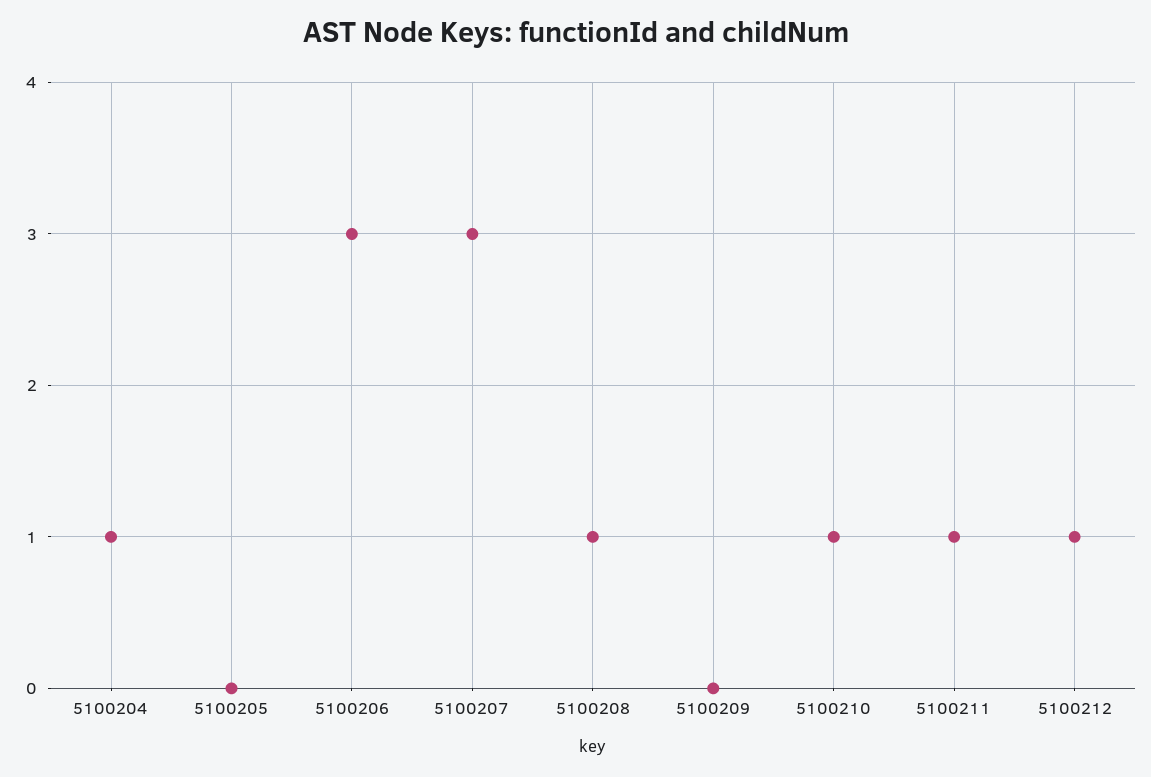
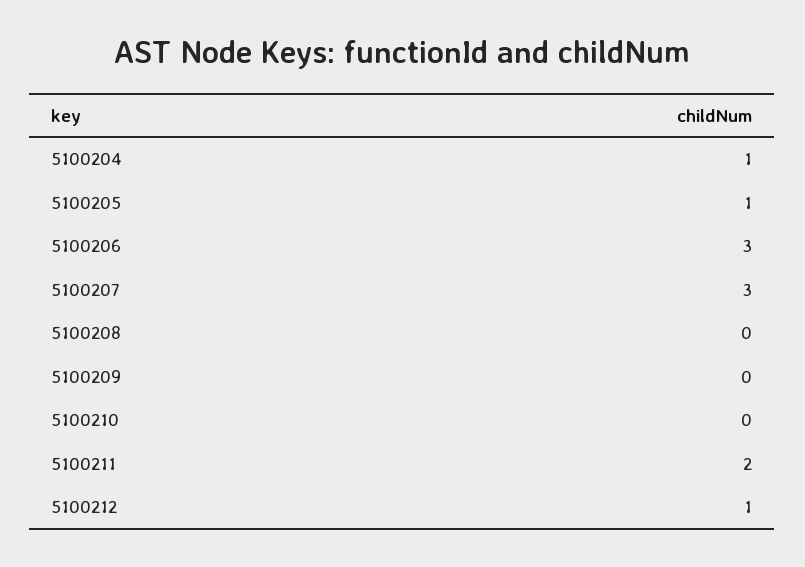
5100205: 0 -> 1
5100208: 1 -> 0
5100210: 1 -> 0
5100211: 1 -> 2

